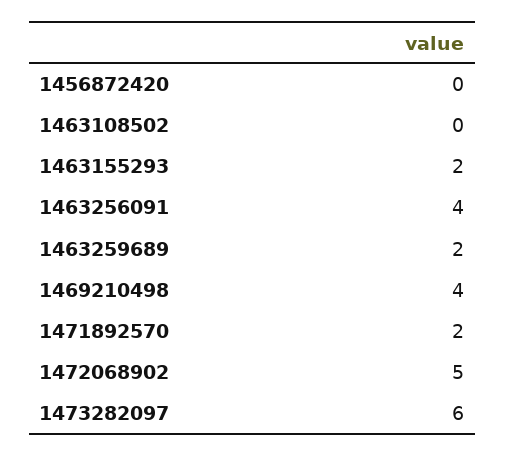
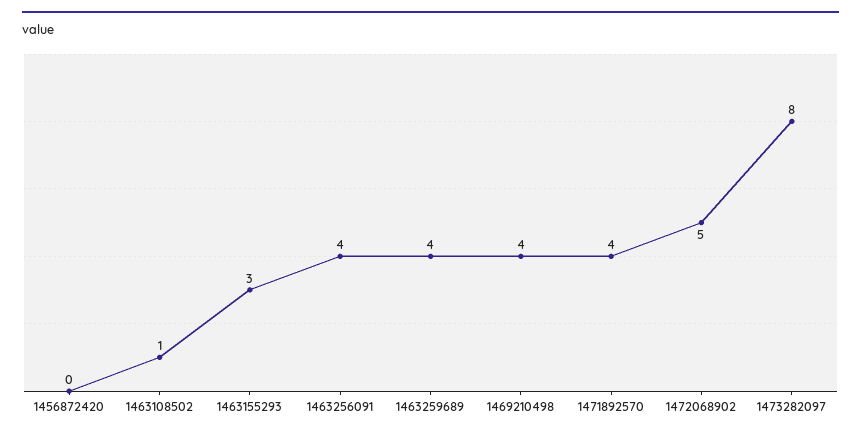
1463108502: 0 -> 1
1463155293: 2 -> 3
1463259689: 2 -> 4
1471892570: 2 -> 4
1473282097: 6 -> 8

